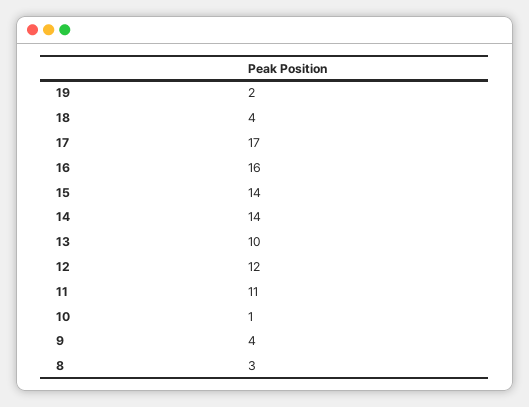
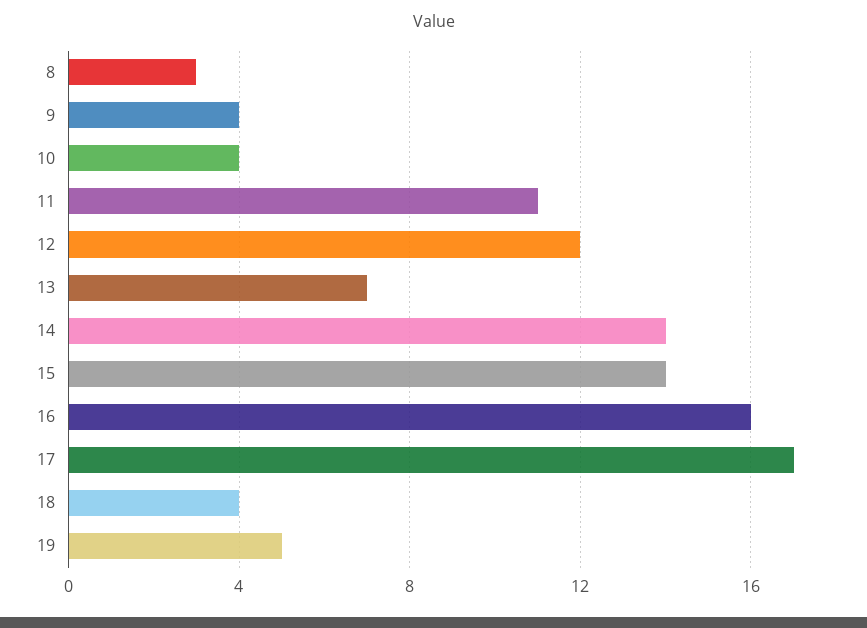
19: 2 -> 5
13: 10 -> 7
10: 1 -> 4

